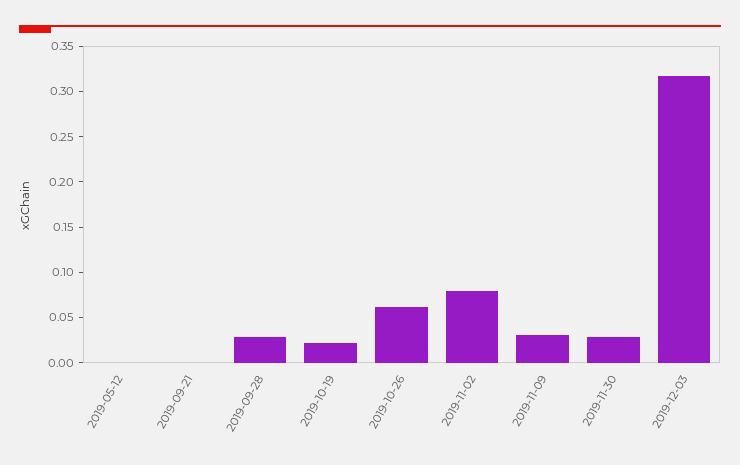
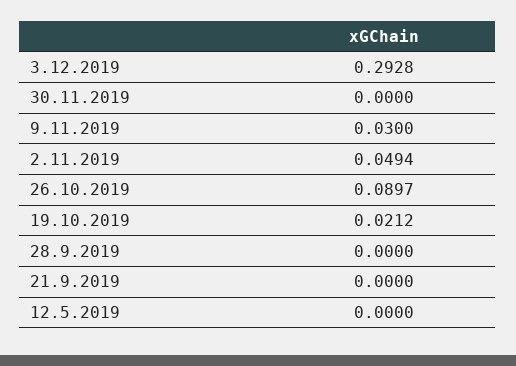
2019-09-28: 0.03 -> 0
2019-10-26: 0.06 -> 0.0897
2019-11-02: 0.08 -> 0.0494
2019-11-30: 0.03 -> 0
2019-12-03: 0.32 -> 0.2928

